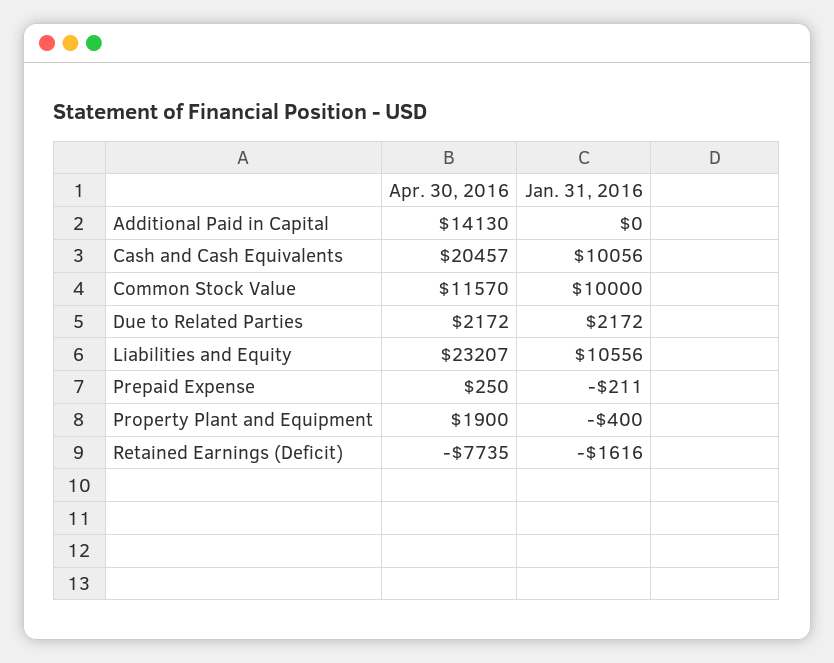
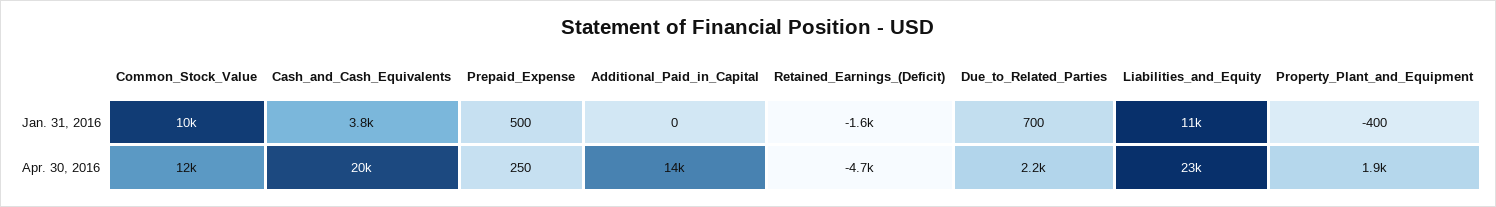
Jan. 31, 2016, Cash and Cash Equivalents: 10056 -> 3800
Jan. 31, 2016, Due to Related Parties: 2172 -> 700
Jan. 31, 2016, Prepaid Expense: -211 -> 500
Apr. 30, 2016, Retained Earnings (Deficit): -7735 -> -4700

